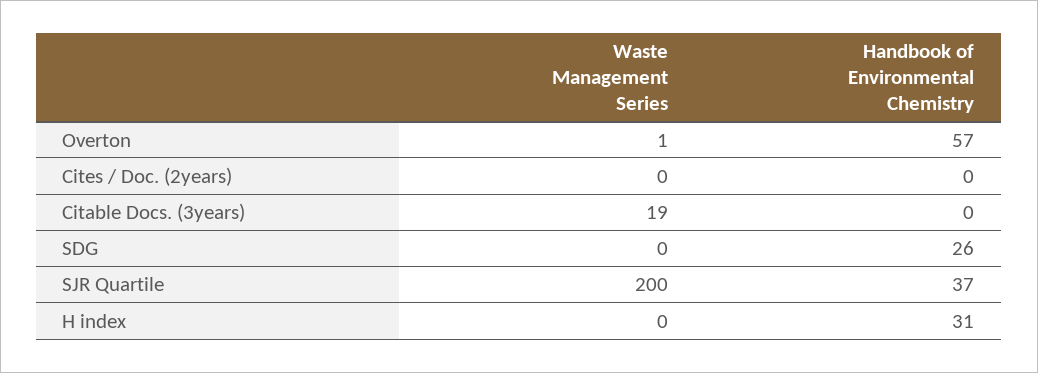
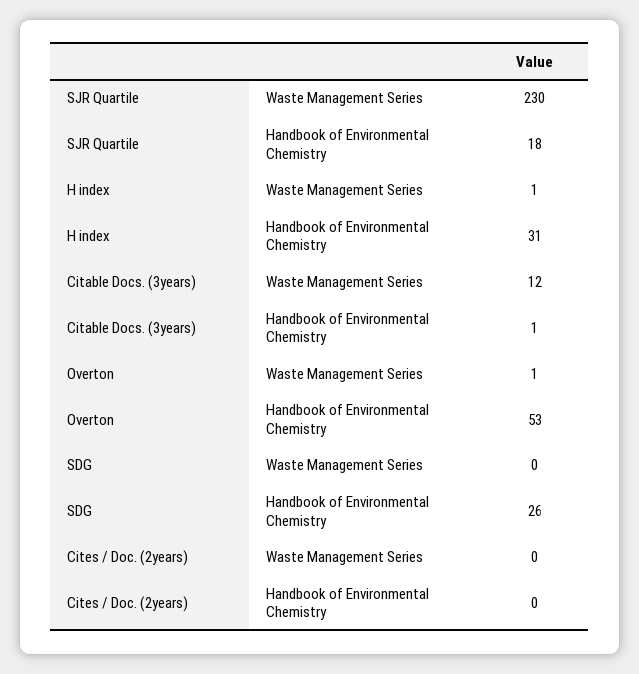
Handbook of Environmental Chemistry, Overton: 57 -> 53
Waste Management Series, Citable Docs. (3years): 19 -> 12
Handbook of Environmental Chemistry, Citable Docs. (3years): 0 -> 1
Waste Management Series, SJR Quartile: 200 -> 230
Handbook of Environmental Chemistry, SJR Quartile: 37 -> 18
Waste Management Series, H index: 0 -> 1

